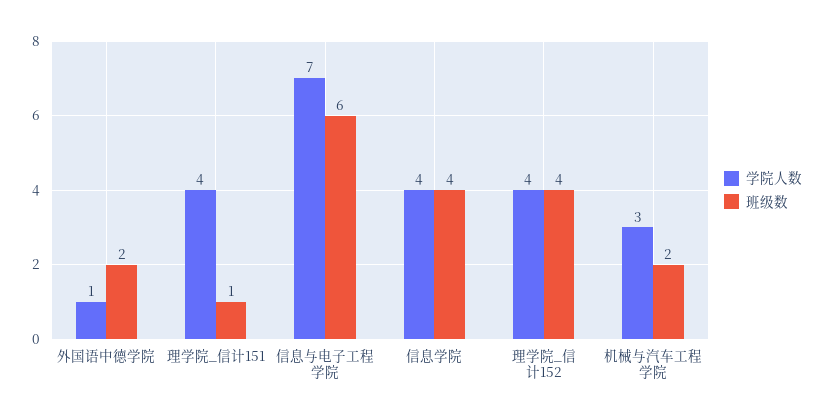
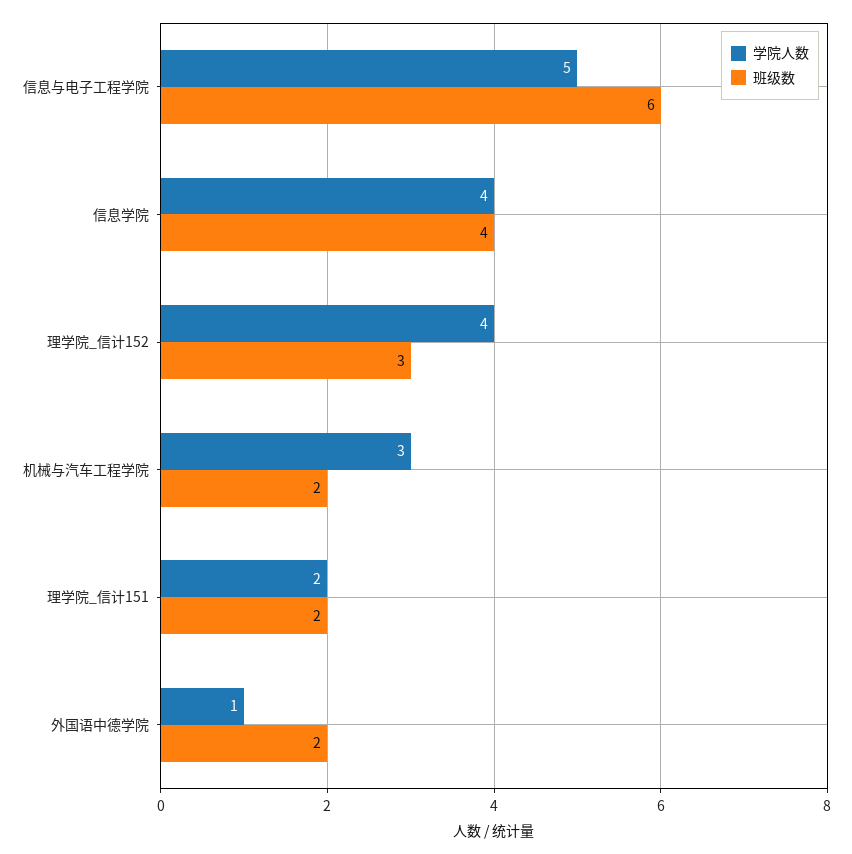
学院人数, 理学院_信计151: 4 -> 2
班级数, 理学院_信计151: 1 -> 2
学院人数, 信息与电子工程学院: 7 -> 5
班级数, 理学院_信计152: 4 -> 3

